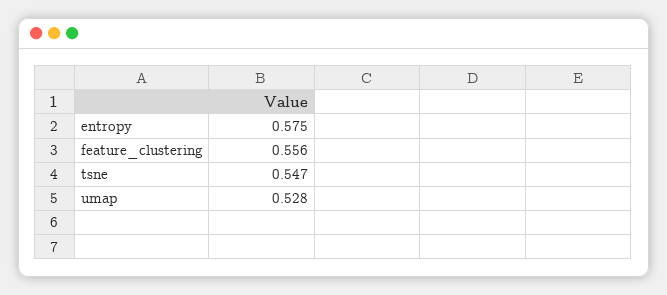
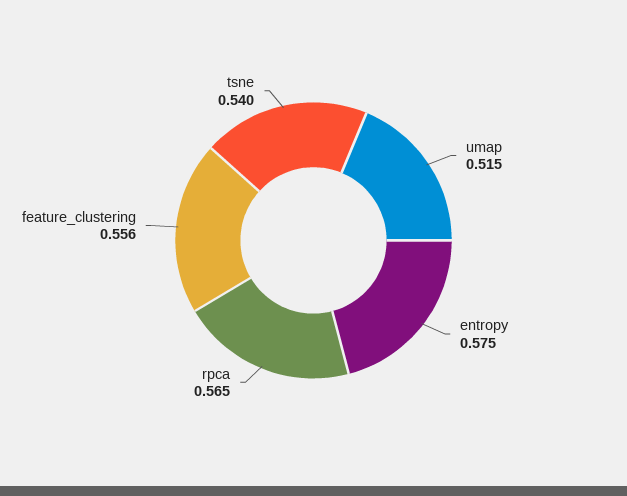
tsne: 0.547 -> 0.54
umap: 0.528 -> 0.515
rpca: none -> 0.565

